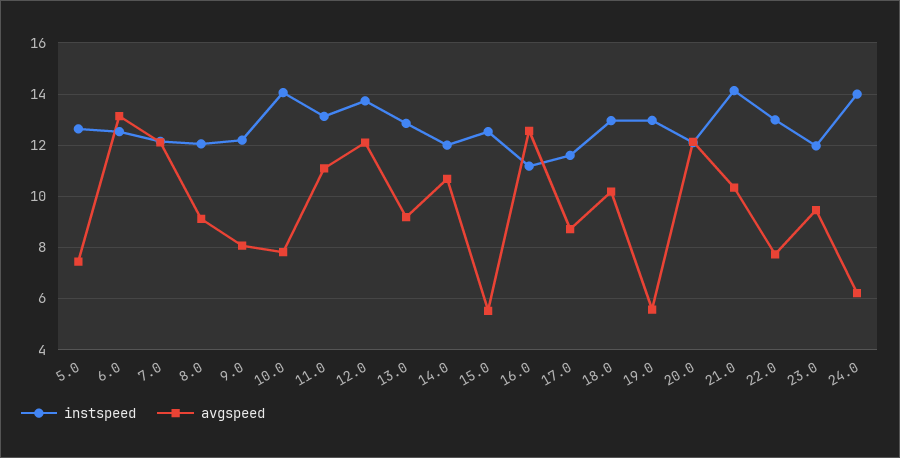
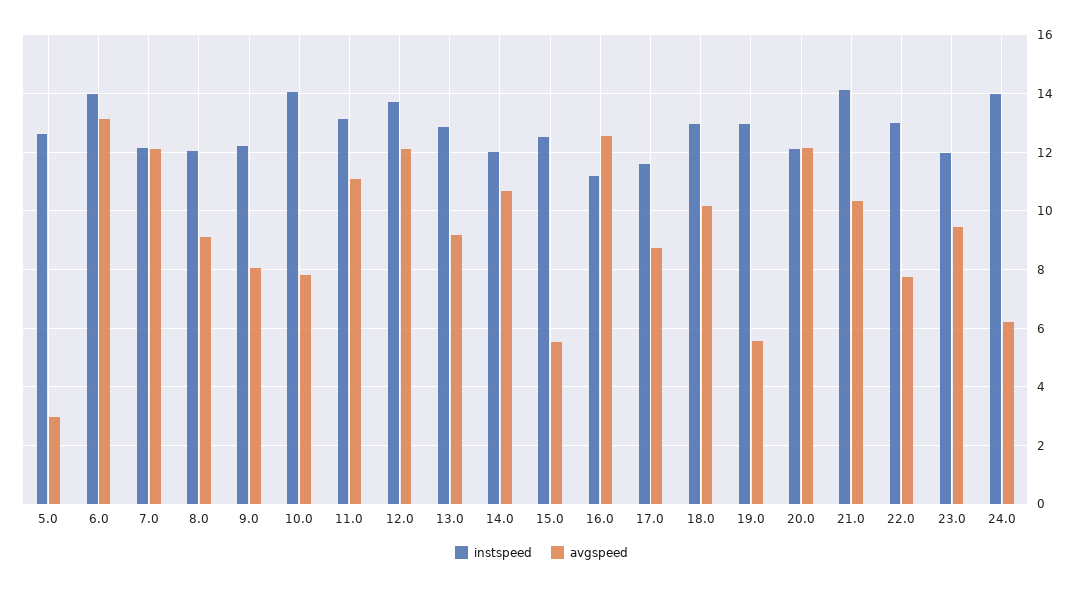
avgspeed, 5.0: 7.5 -> 3
instspeed, 6.0: 12.5 -> 14

